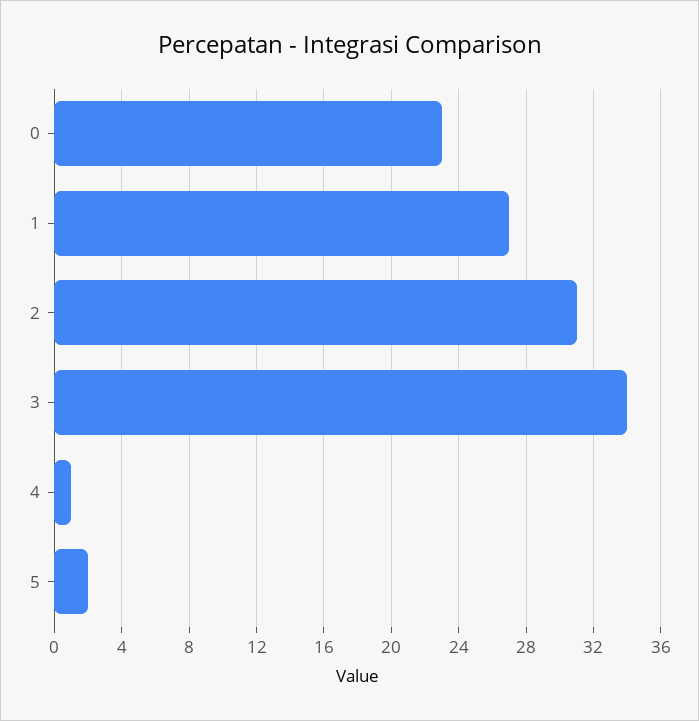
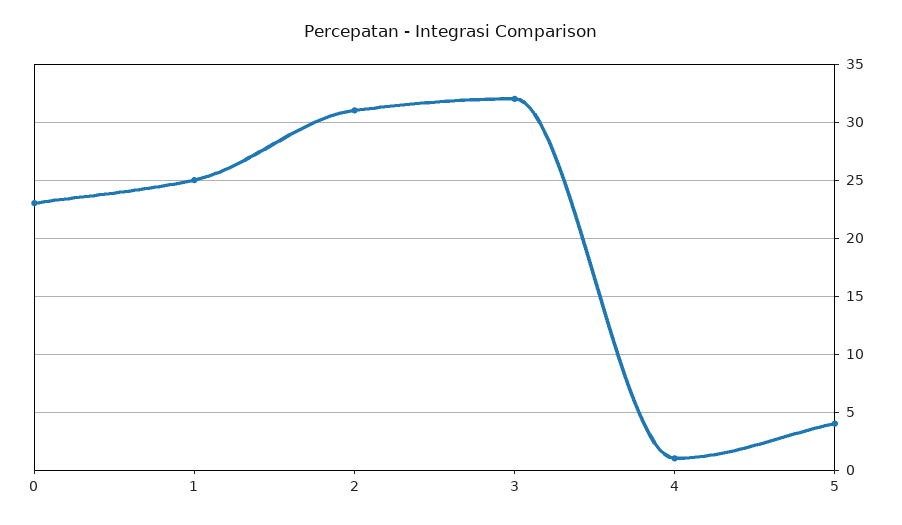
1: 27 -> 25
3: 34 -> 32
5: 2 -> 4

